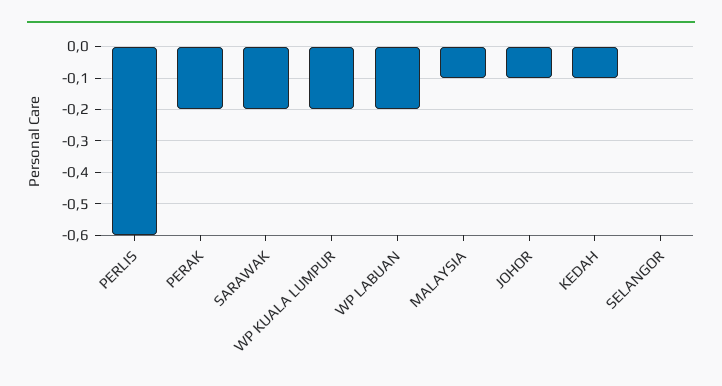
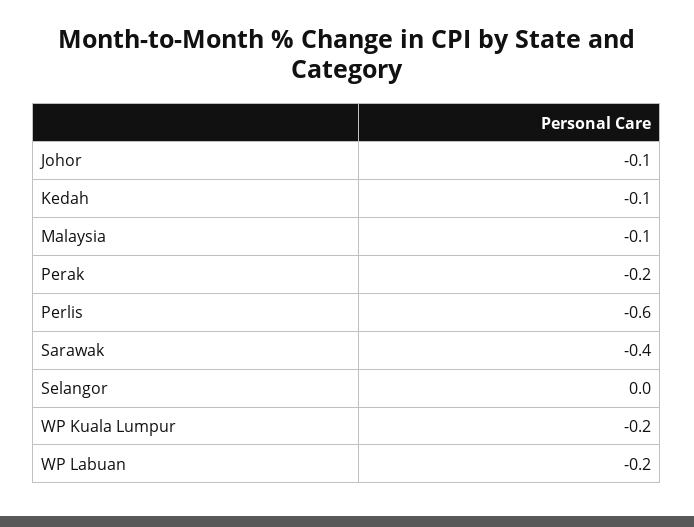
SARAWAK: -0.2 -> -0.4

